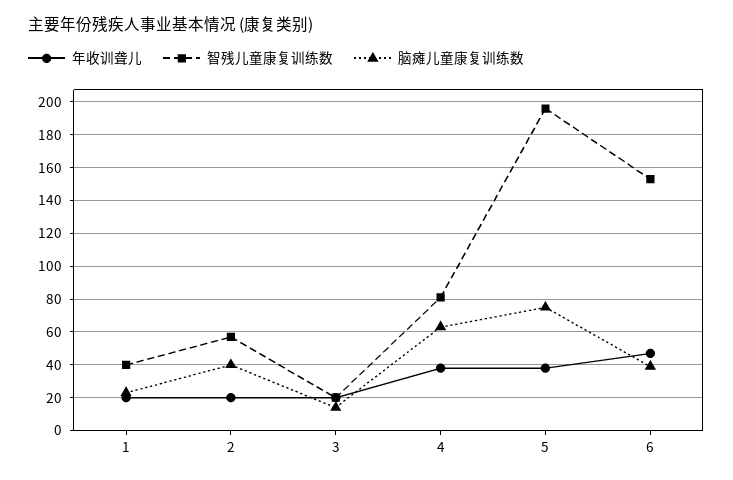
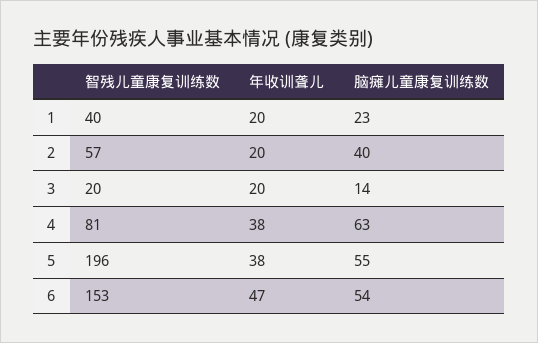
脑瘫儿童康复训练数, 5: 75 -> 55
脑瘫儿童康复训练数, 6: 40 -> 54

